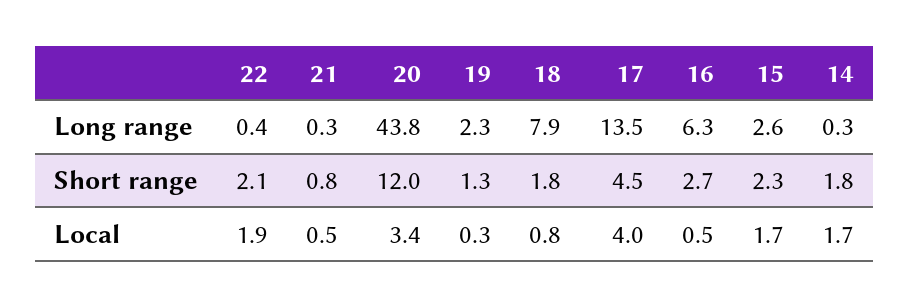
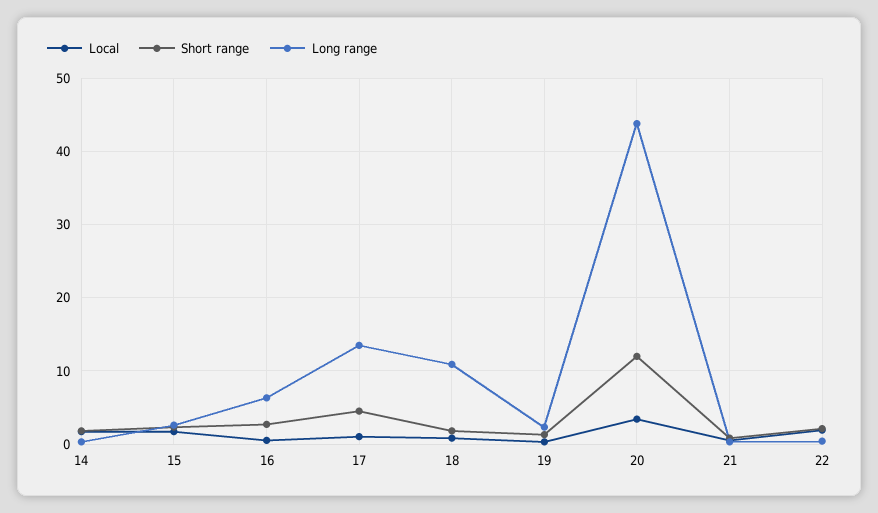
Long range, 18: 7.9 -> 11
Local, 17: 4 -> 1

